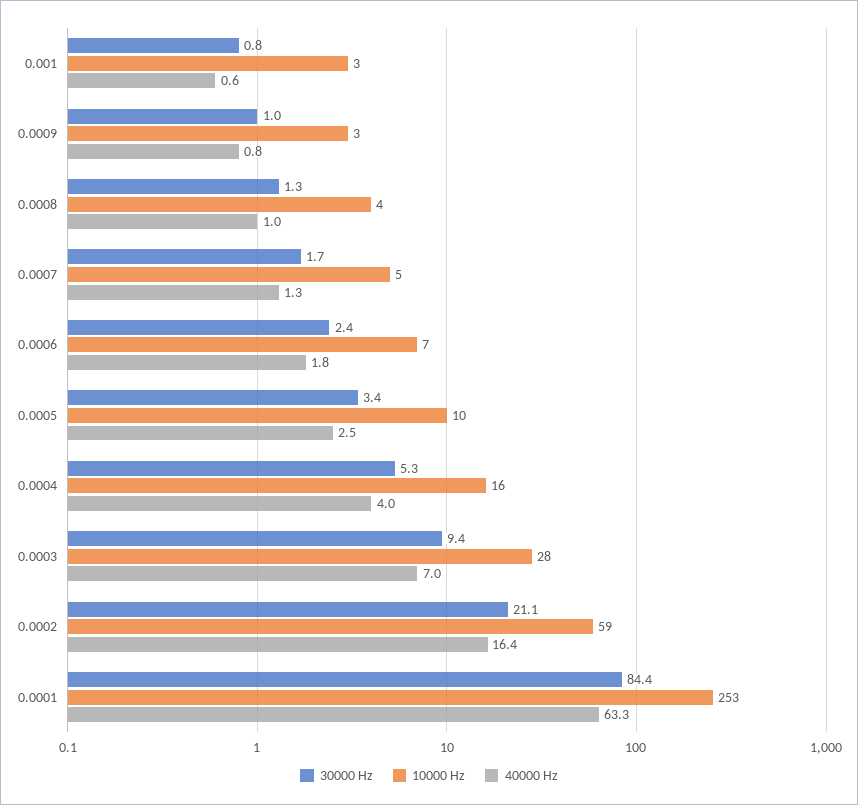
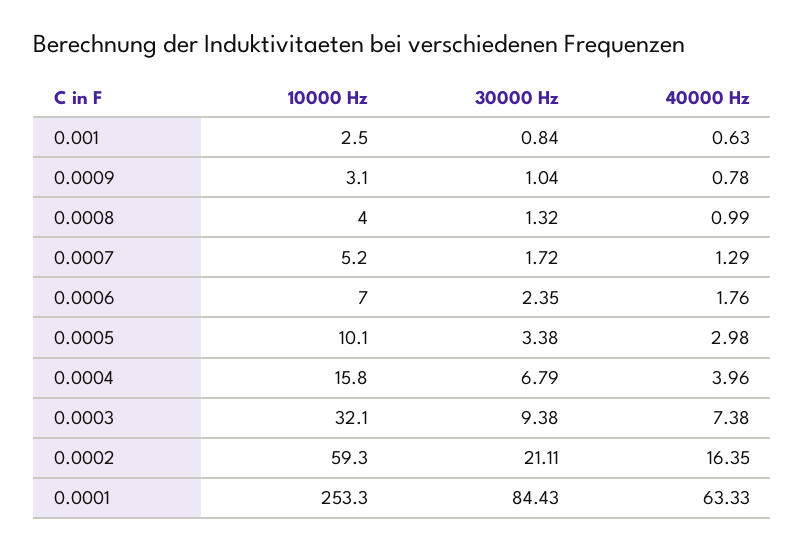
40000 Hz, 0.0005: 2.5 -> 2.98
30000 Hz, 0.0004: 5.3 -> 6.79
10000 Hz, 0.0003: 28 -> 32.1
40000 Hz, 0.0003: 7 -> 7.38

